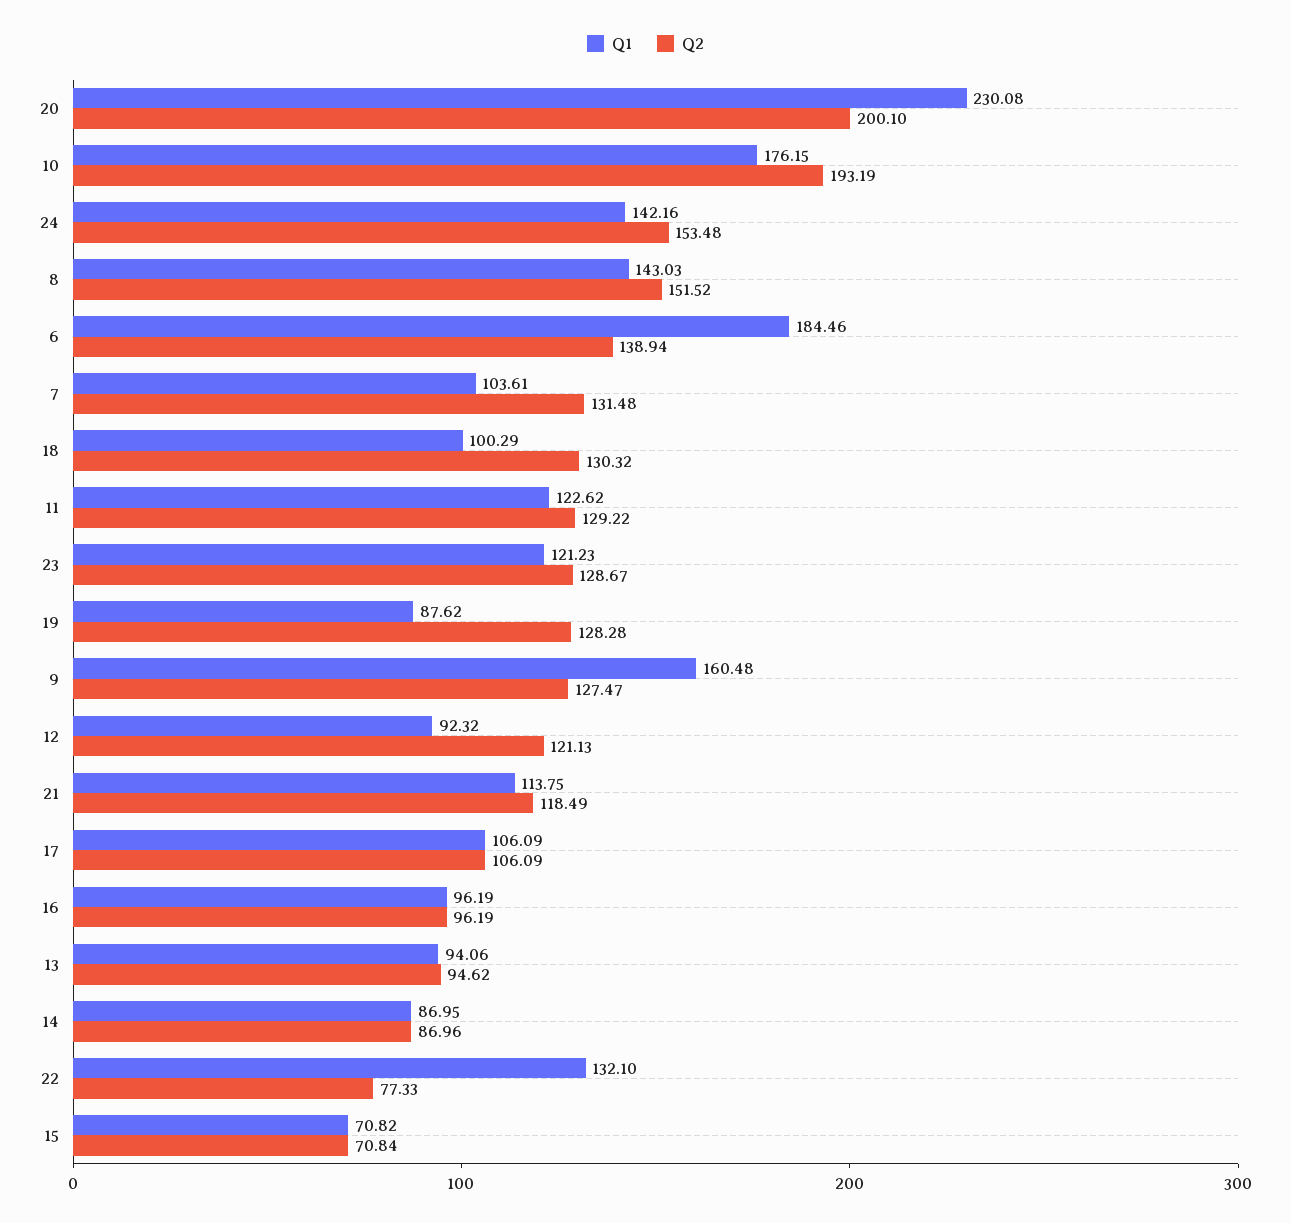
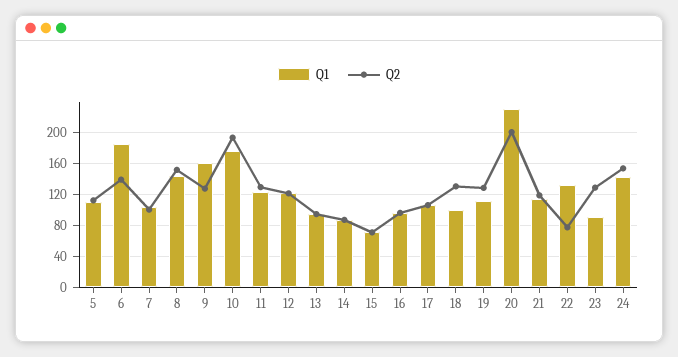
Q2, 7: 131.48 -> 100
Q1, 23: 121.23 -> 90
Q1, 19: 87.62 -> 110
Q1, 12: 92.32 -> 120
Q1, 5: none -> 110
Q2, 5: none -> 110

